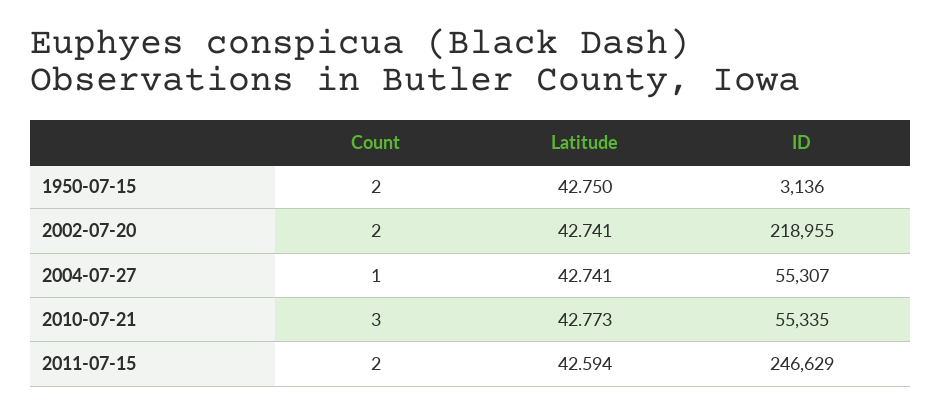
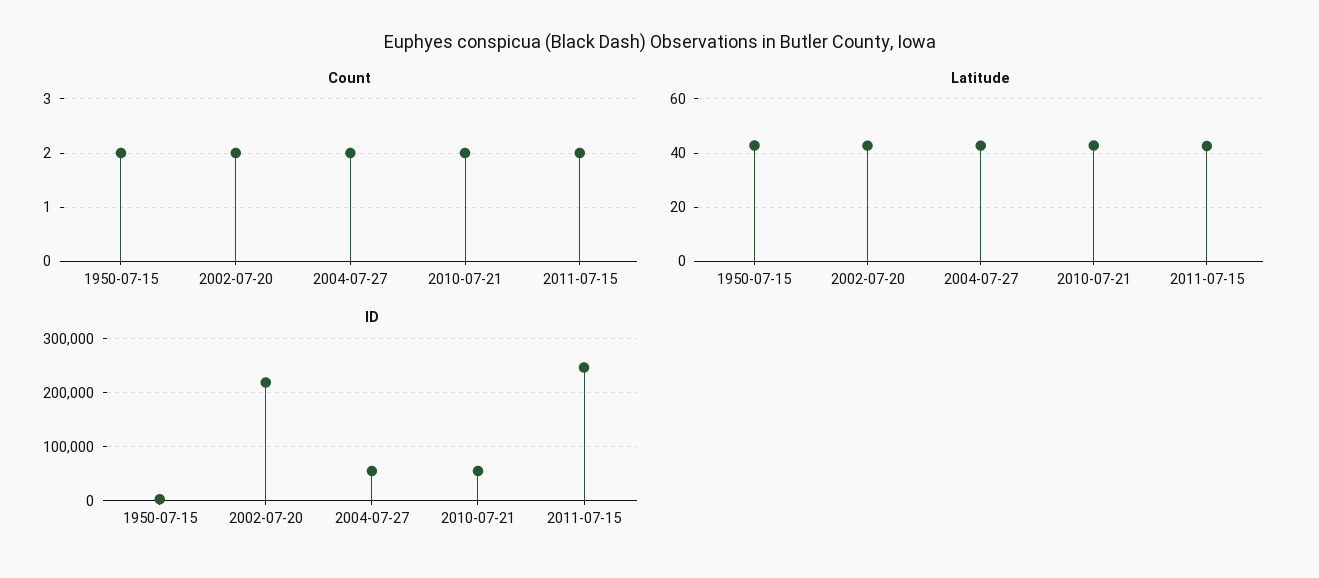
Count, 2004-07-27: 1 -> 2
Count, 2010-07-21: 3 -> 2

